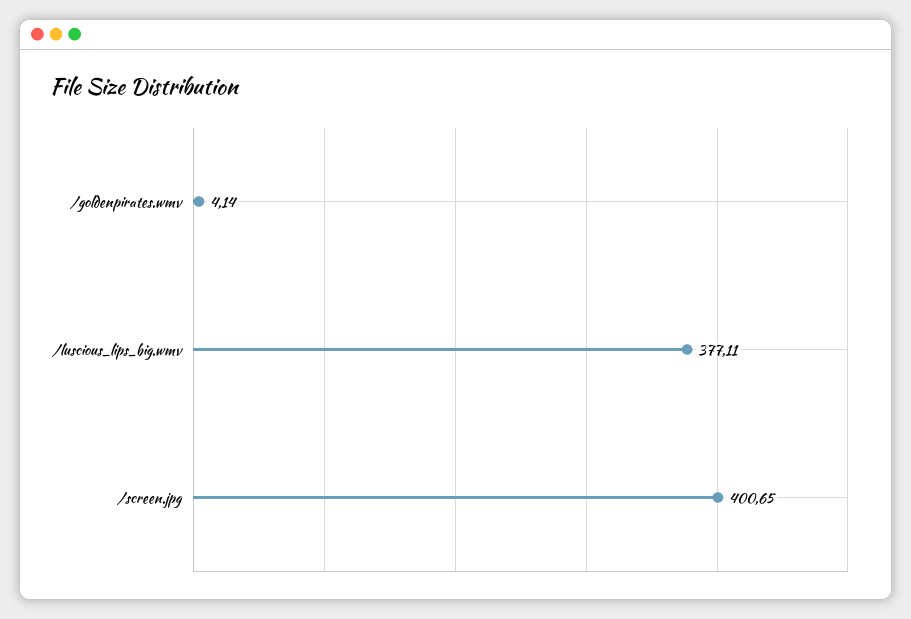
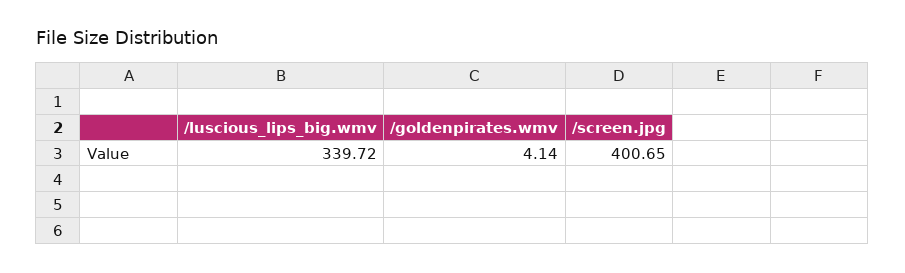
/luscious_lips_big.wmv: 377.11 -> 339.72

